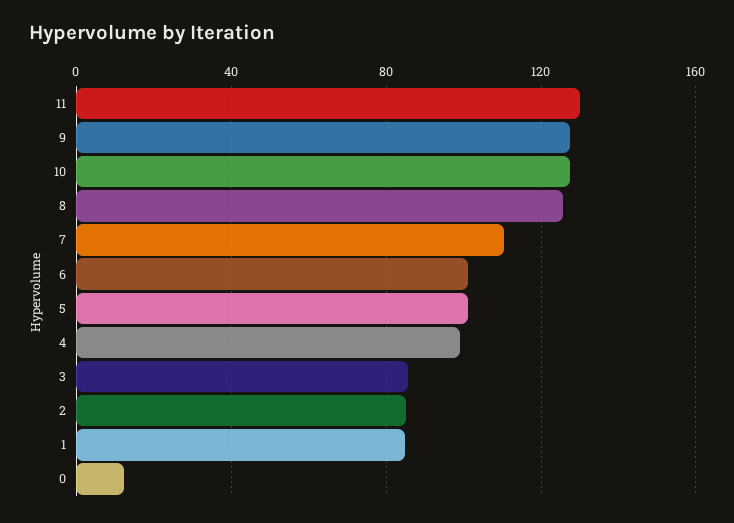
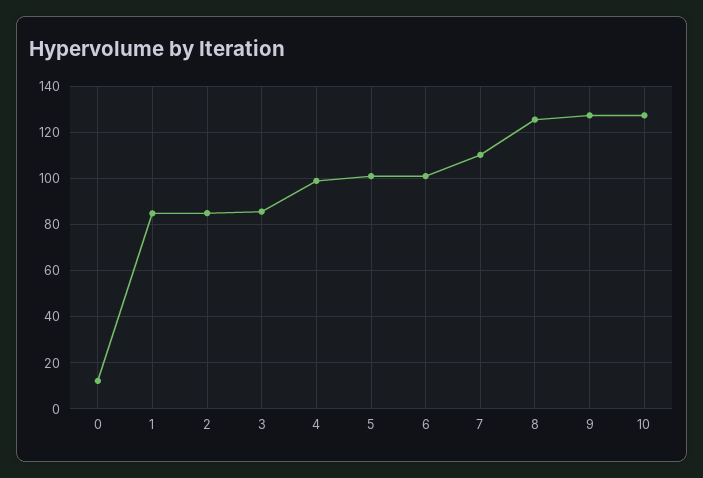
11: 130 -> none

